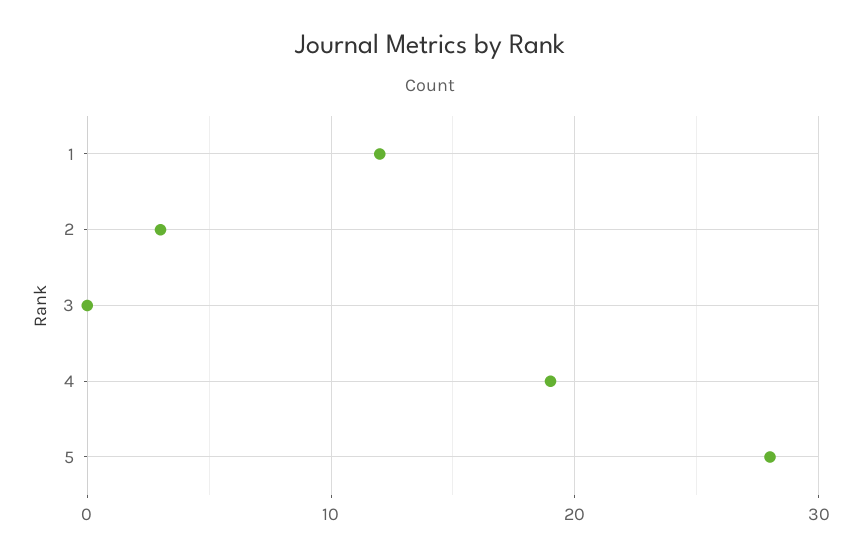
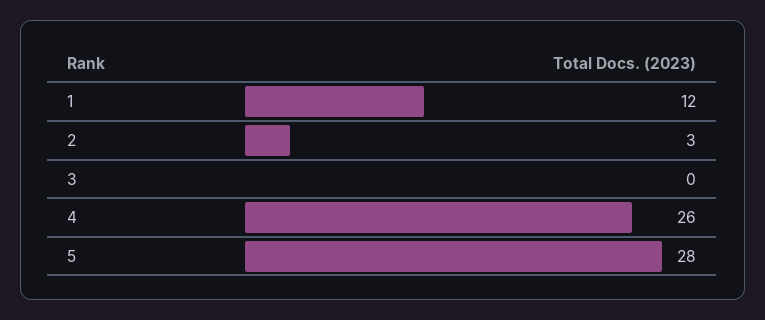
4: 19 -> 26

